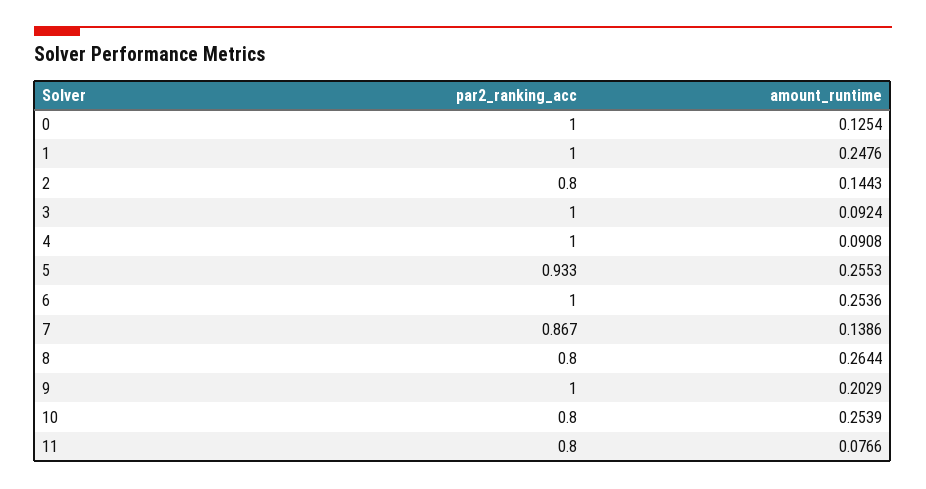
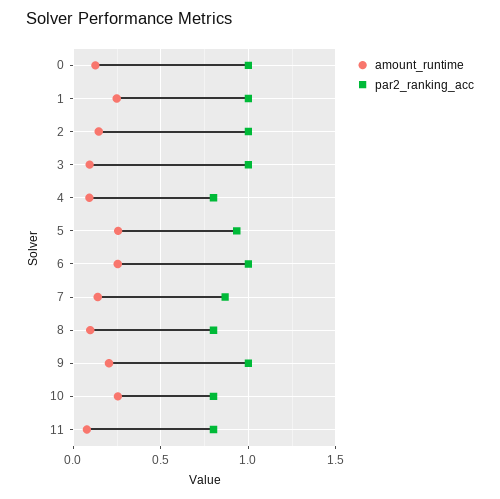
par2_ranking_acc, 2: 0.8 -> 1
par2_ranking_acc, 4: 1 -> 0.8
amount_runtime, 8: 0.2644 -> 0.1

